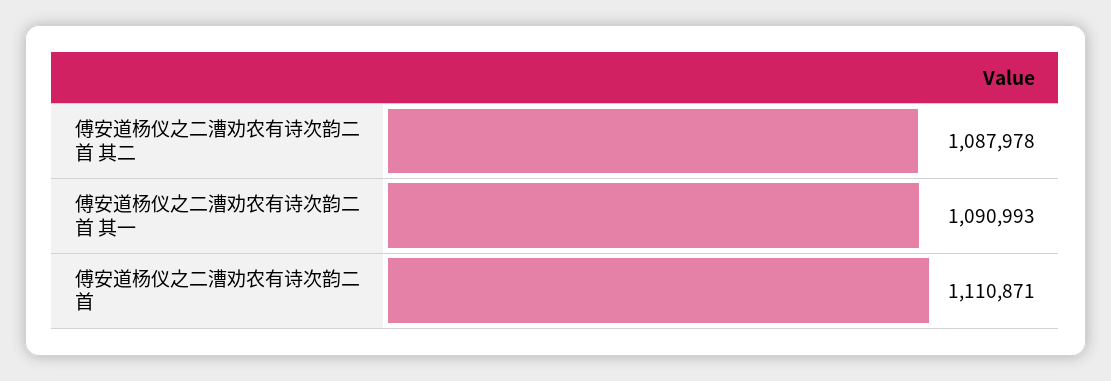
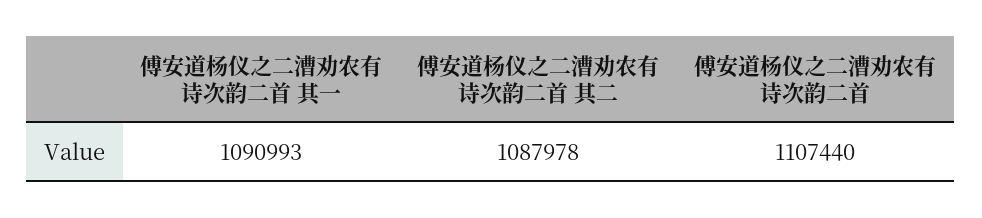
傅安道杨仪之二漕劝农有诗次韵二首: 1110871 -> 1107440

